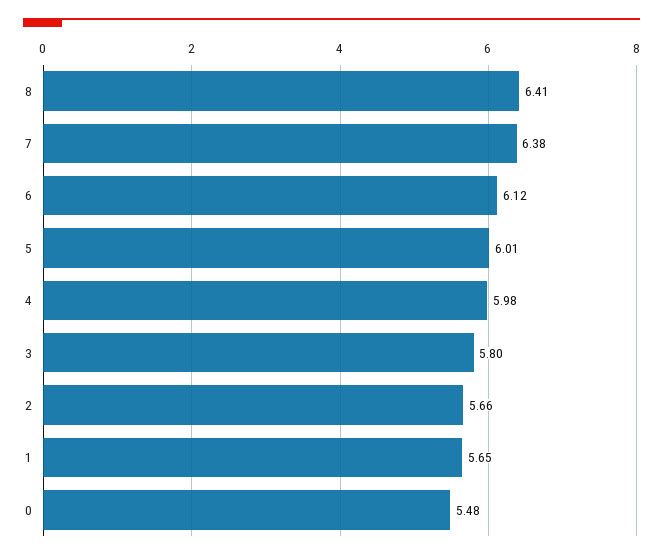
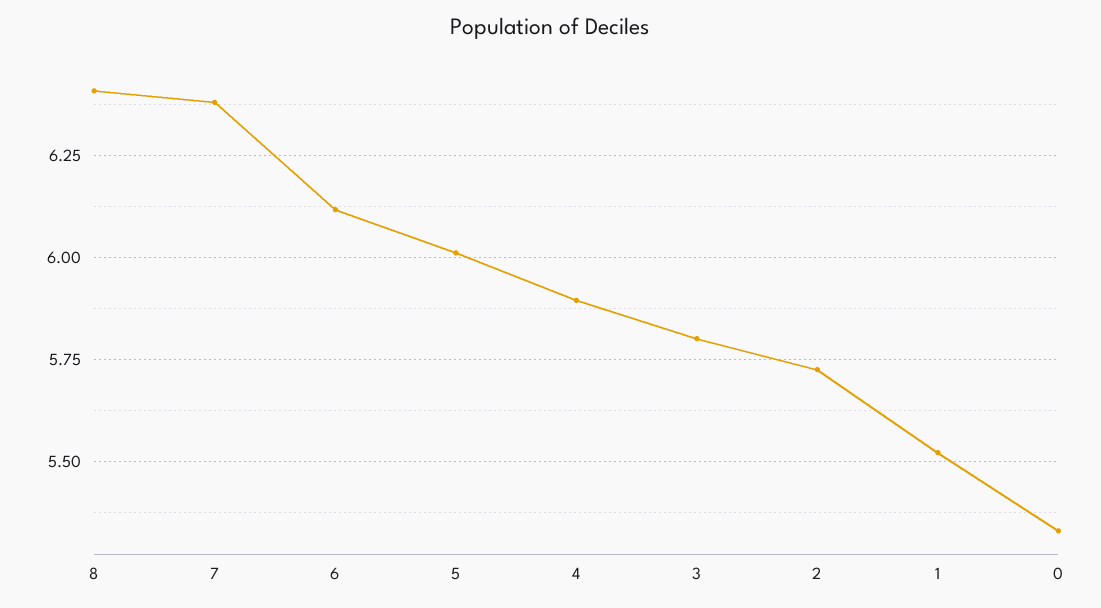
4: 5.98 -> 5.9
2: 5.66 -> 5.725
1: 5.65 -> 5.525
0: 5.48 -> 5.325

